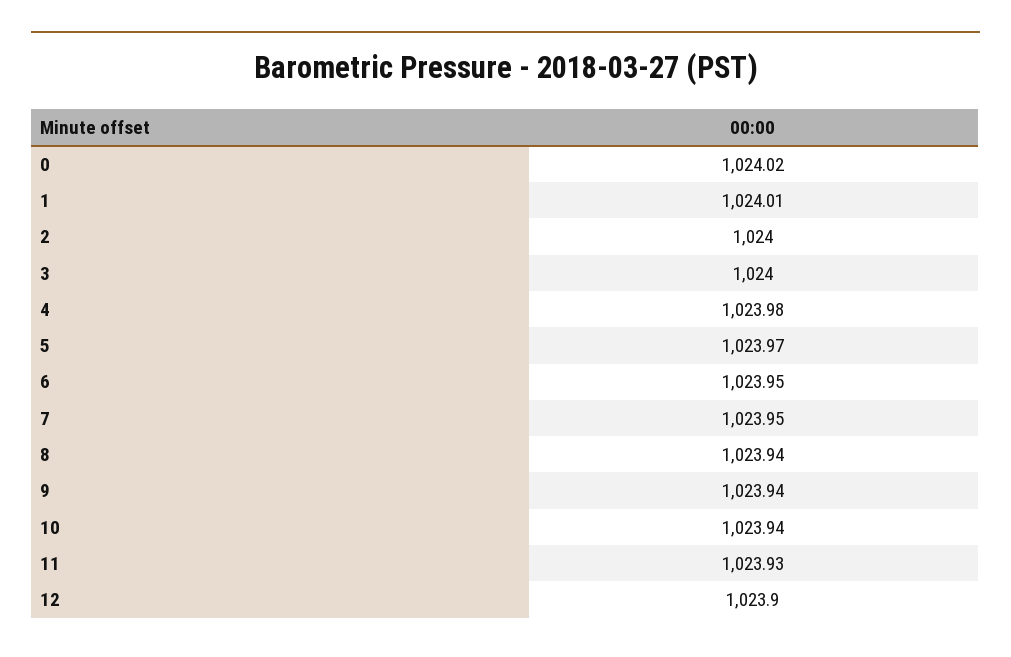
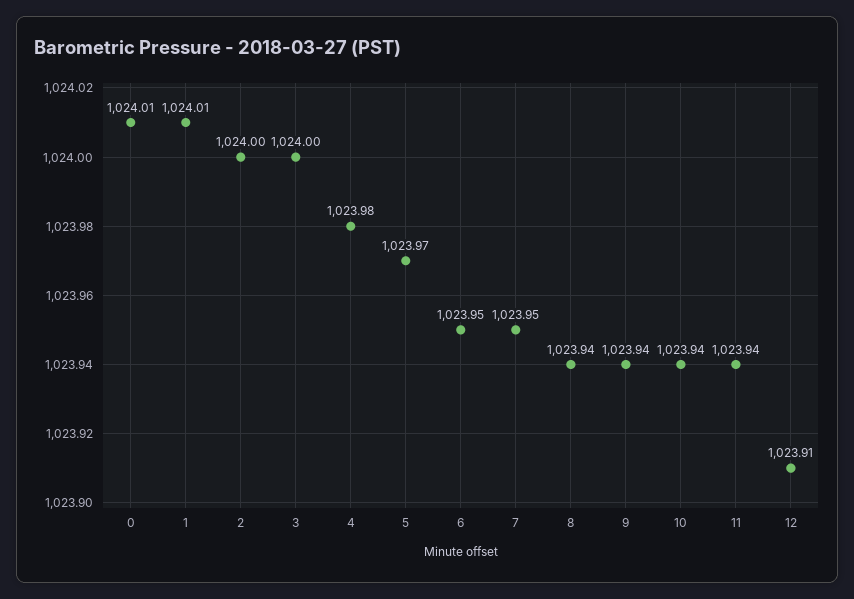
0: 1024.02 -> 1024.01
11: 1023.93 -> 1023.94
12: 1023.9 -> 1023.91

